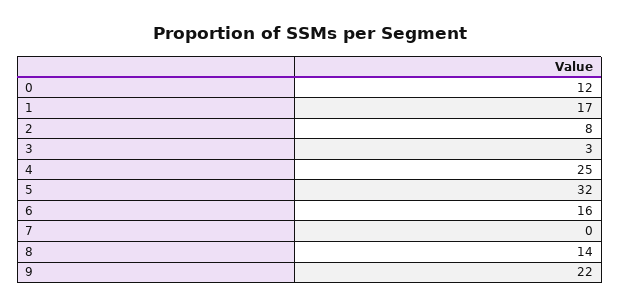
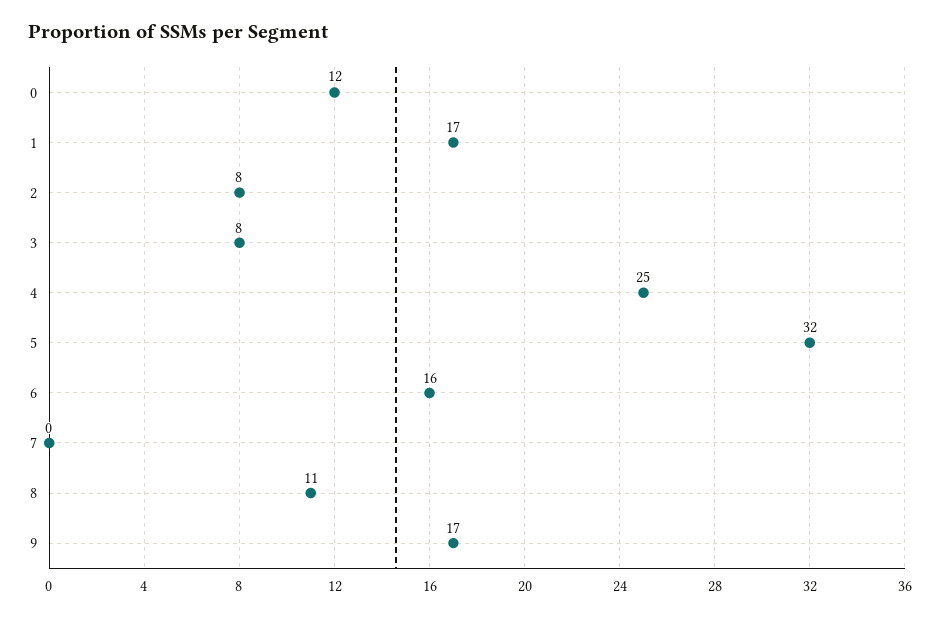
3: 3 -> 8
8: 14 -> 11
9: 22 -> 17

